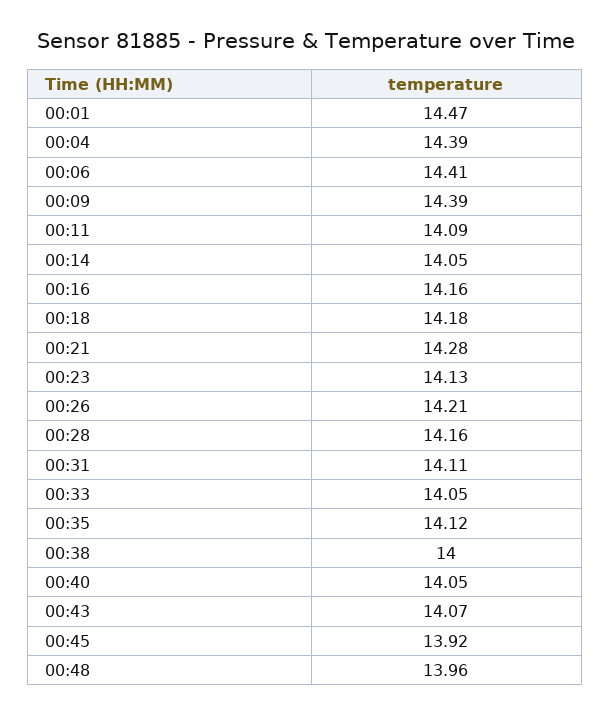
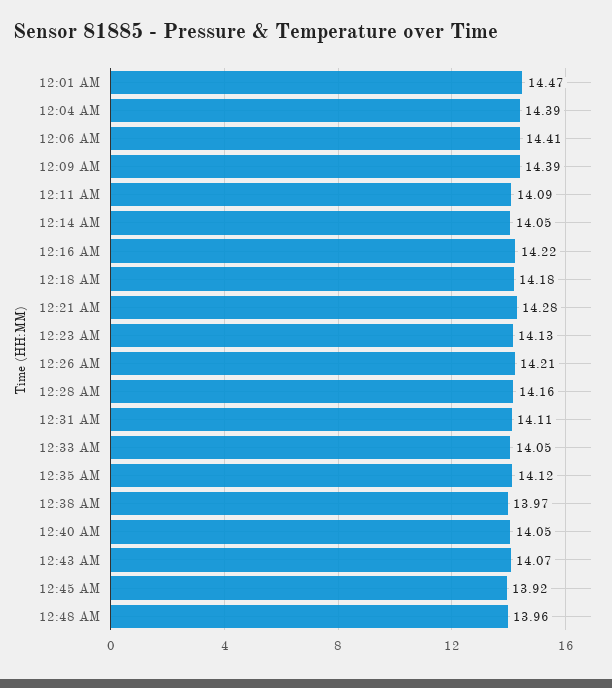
00:16: 14.16 -> 14.22
00:38: 14 -> 13.97

